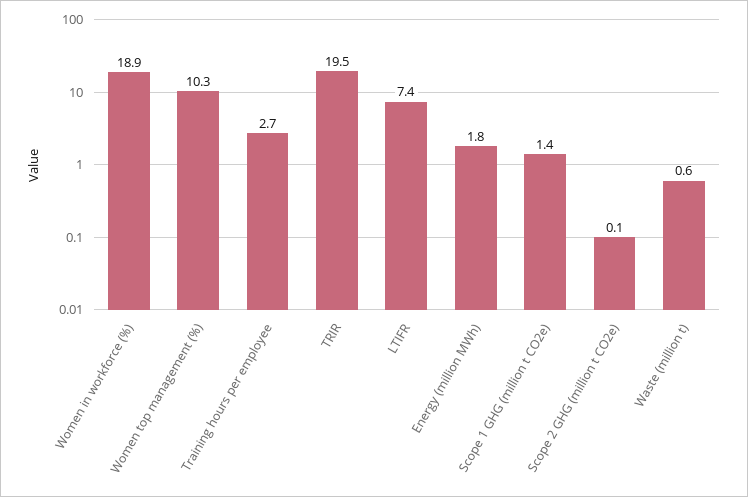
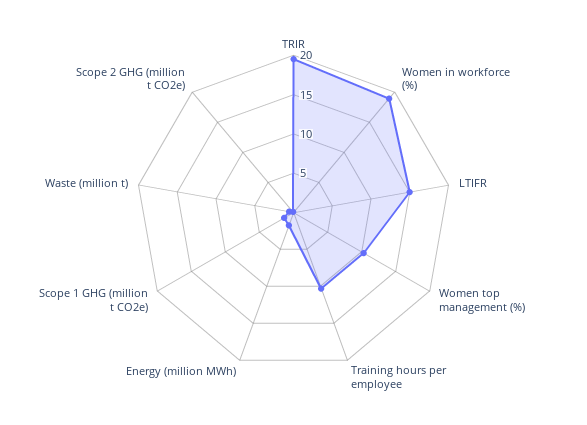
Training hours per employee: 2.7 -> 10
LTIFR: 7.4 -> 15

